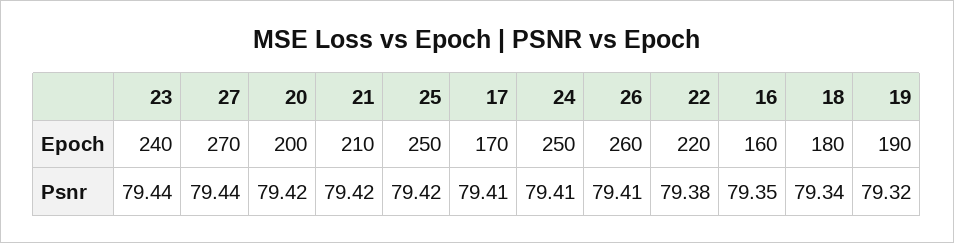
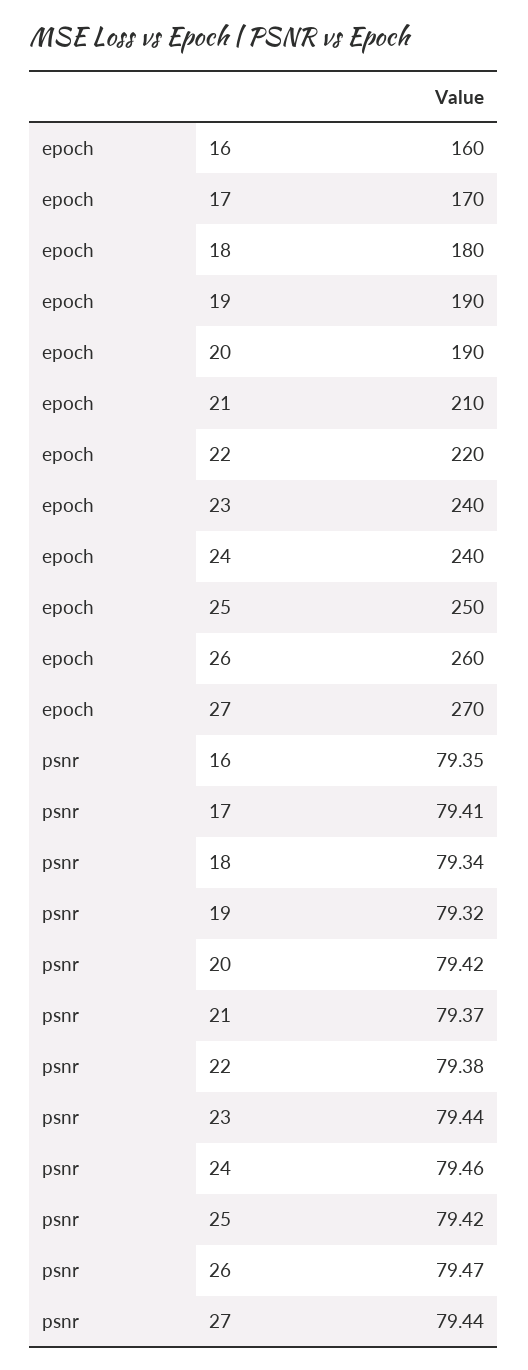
20, Epoch: 200 -> 190
24, Epoch: 250 -> 240
21, Psnr: 79.42 -> 79.37
24, Psnr: 79.41 -> 79.46
26, Psnr: 79.41 -> 79.47

